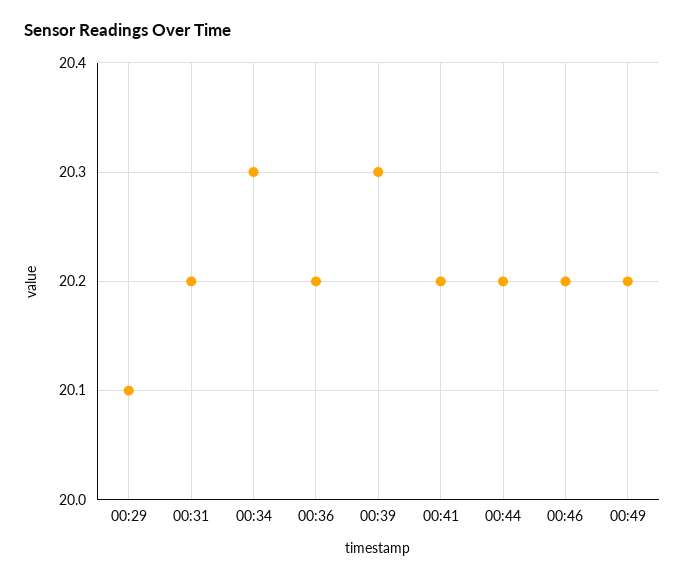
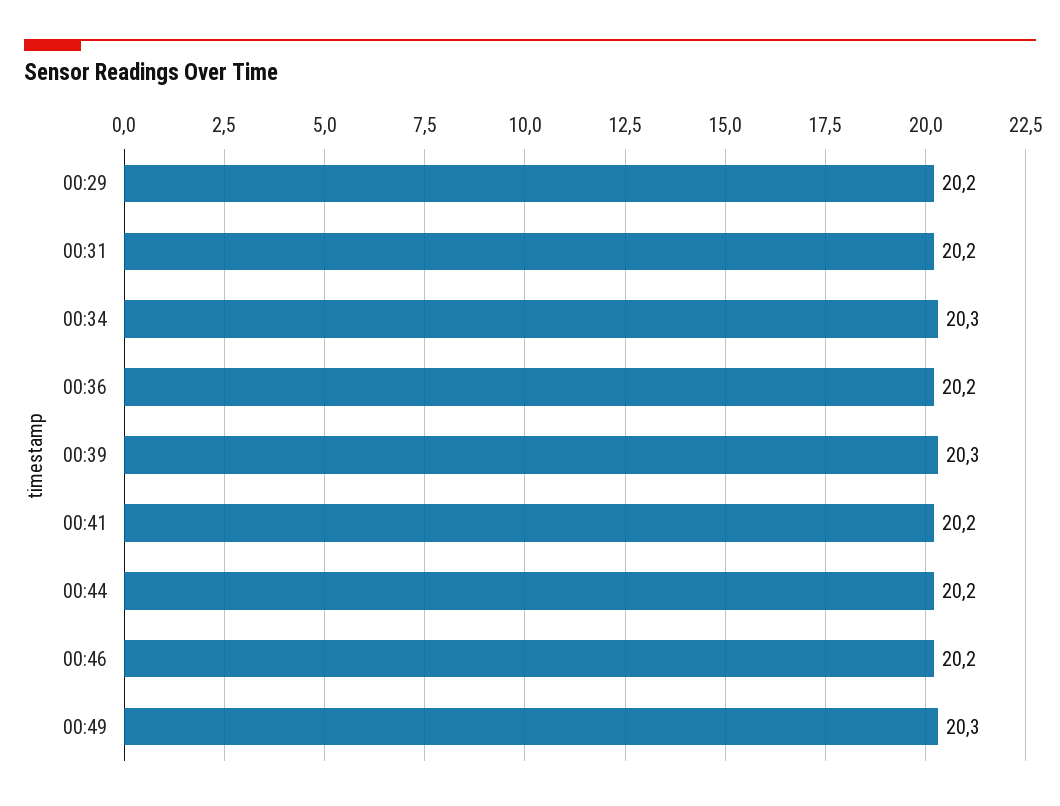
00:29: 20.1 -> 20.2
00:49: 20.2 -> 20.3

